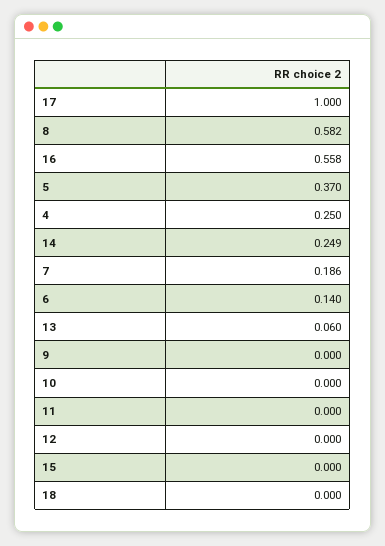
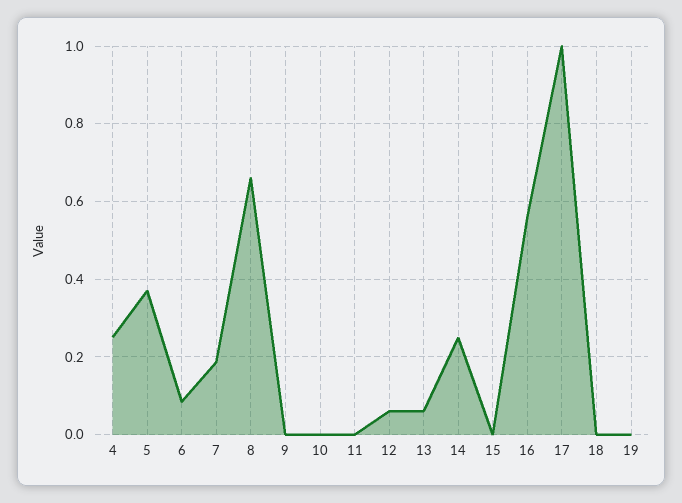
8: 0.582 -> 0.66
6: 0.14 -> 0.08
12: 0 -> 0.06
19: none -> 0

